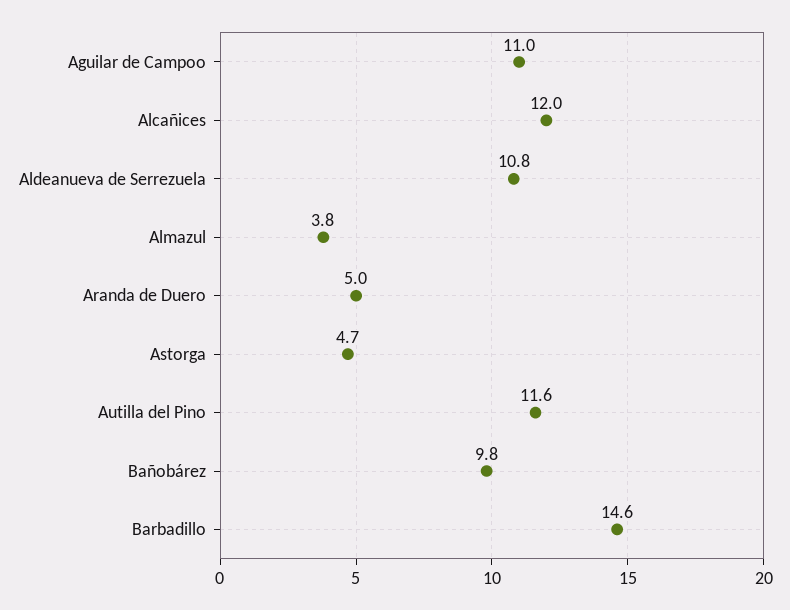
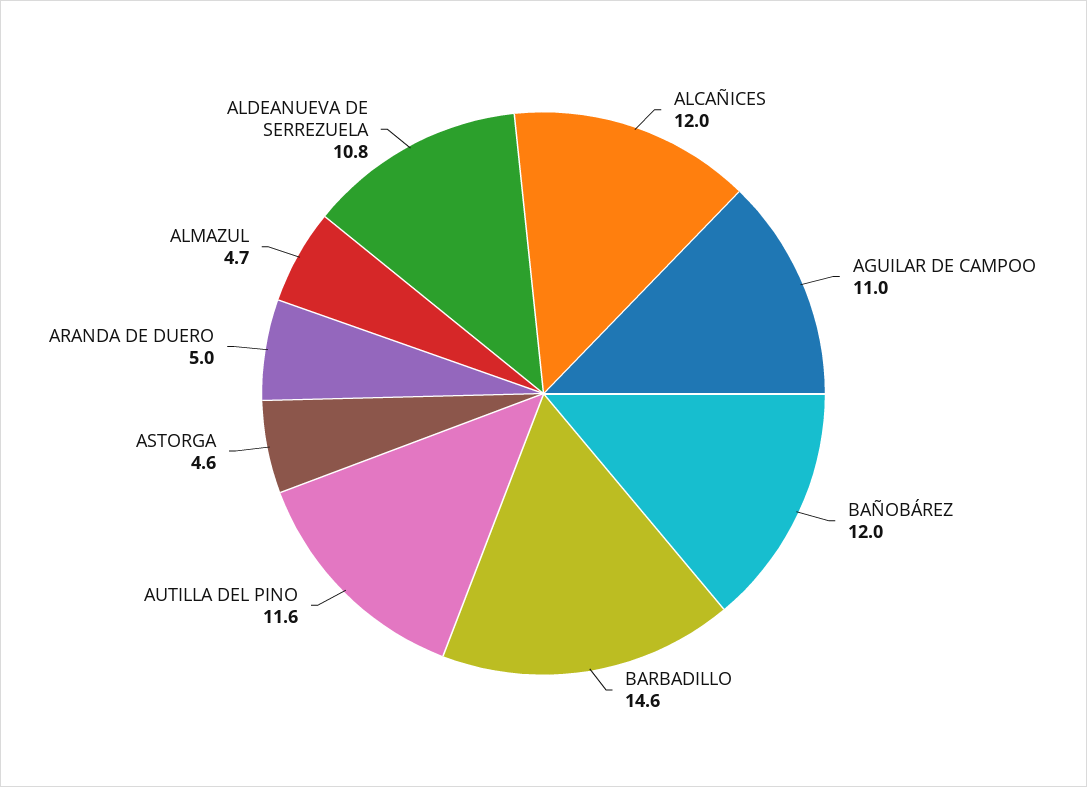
Almazul: 3.8 -> 4.7
Astorga: 4.7 -> 4.6
Bañobárez: 9.8 -> 12

